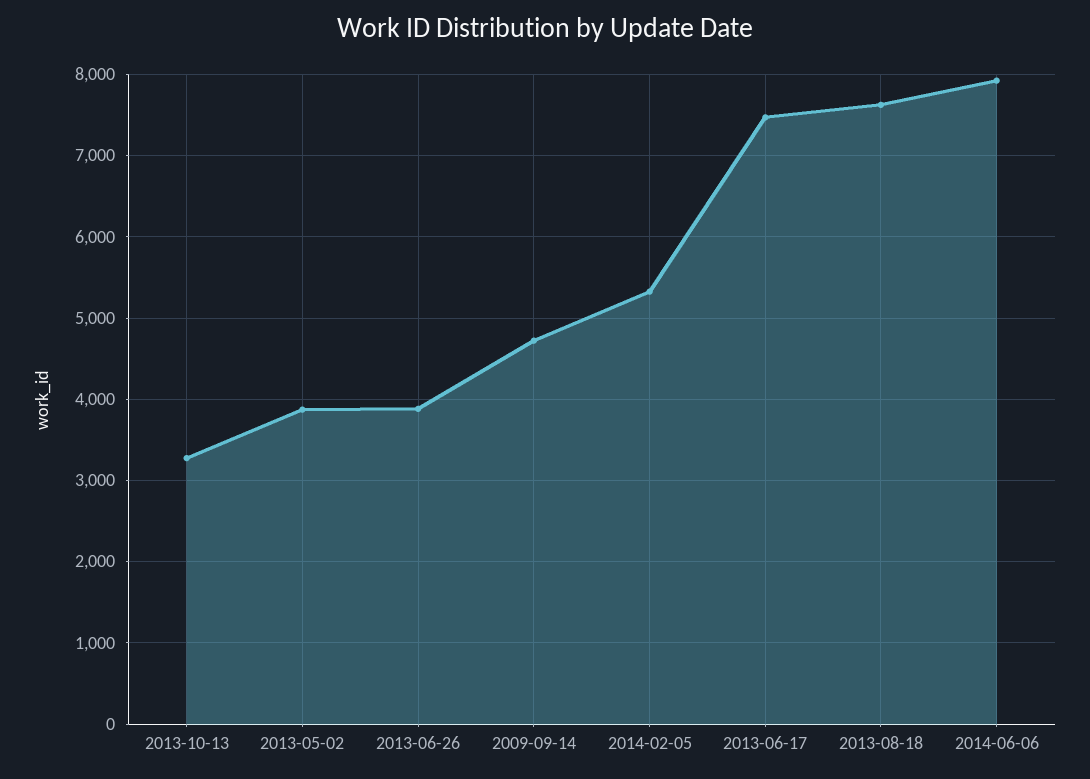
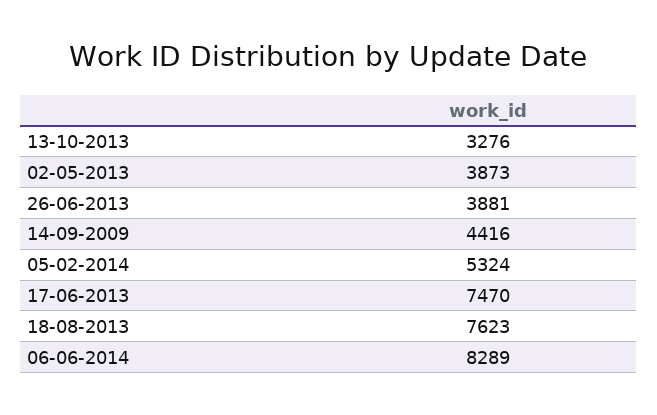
2009-09-14: 4700 -> 4416
2014-06-06: 7900 -> 8289

